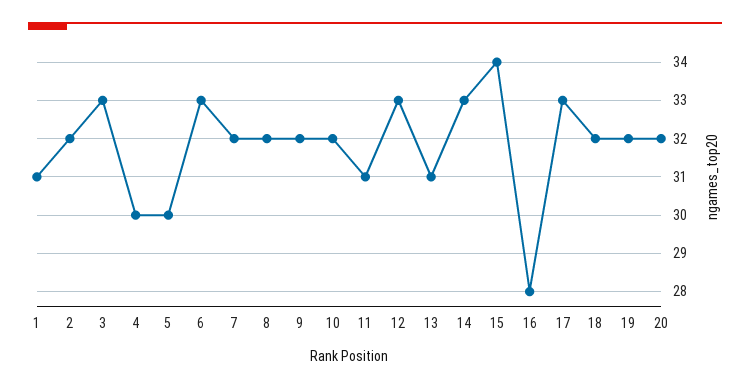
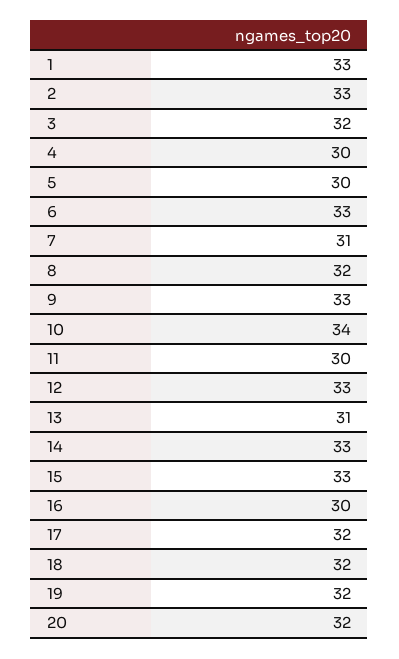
1: 31 -> 33
2: 32 -> 33
3: 33 -> 32
7: 32 -> 31
9: 32 -> 33
10: 32 -> 34
11: 31 -> 30
15: 34 -> 33
16: 28 -> 30
17: 33 -> 32

